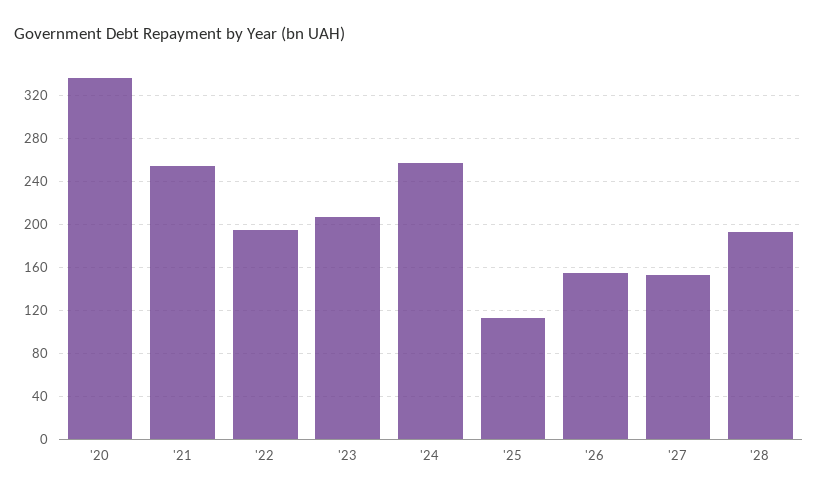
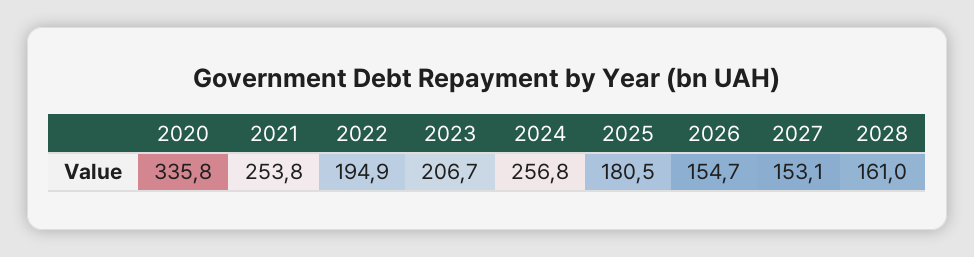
'25: 110 -> 180.5
'28: 190 -> 161

